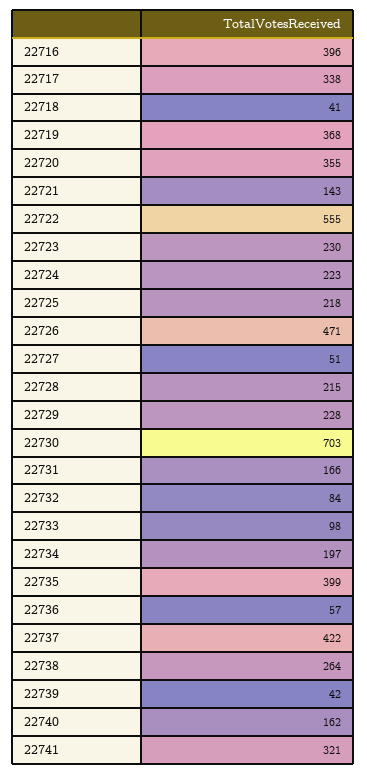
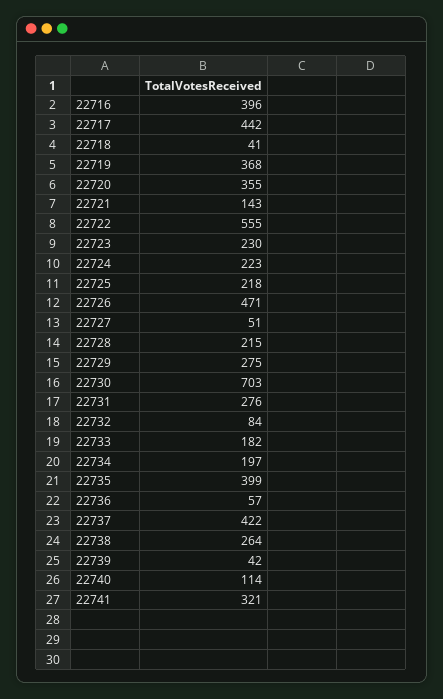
22717: 338 -> 442
22729: 228 -> 275
22731: 166 -> 276
22733: 98 -> 182
22740: 162 -> 114

